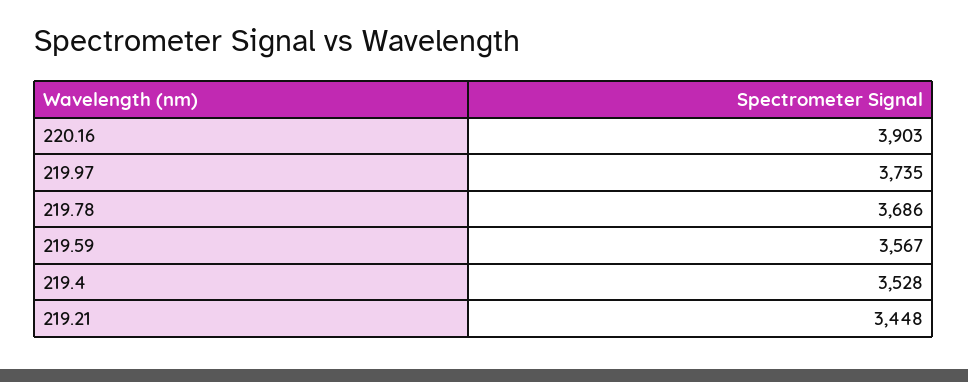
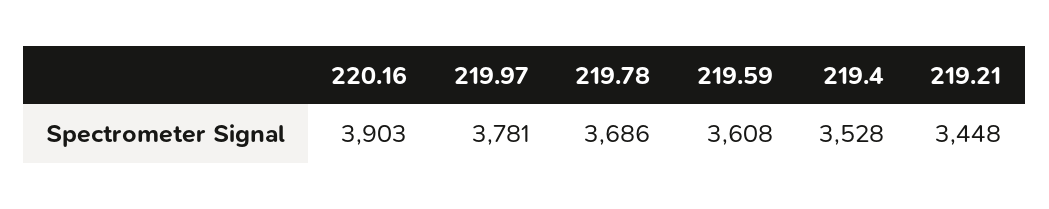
219.97: 3735 -> 3781
219.59: 3567 -> 3608

